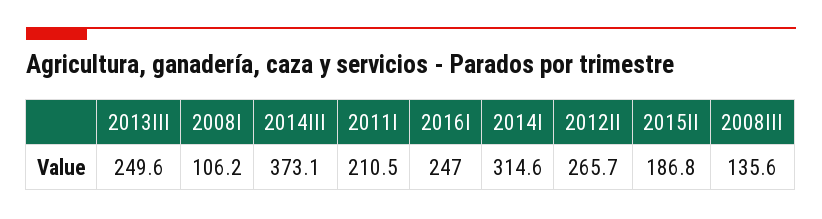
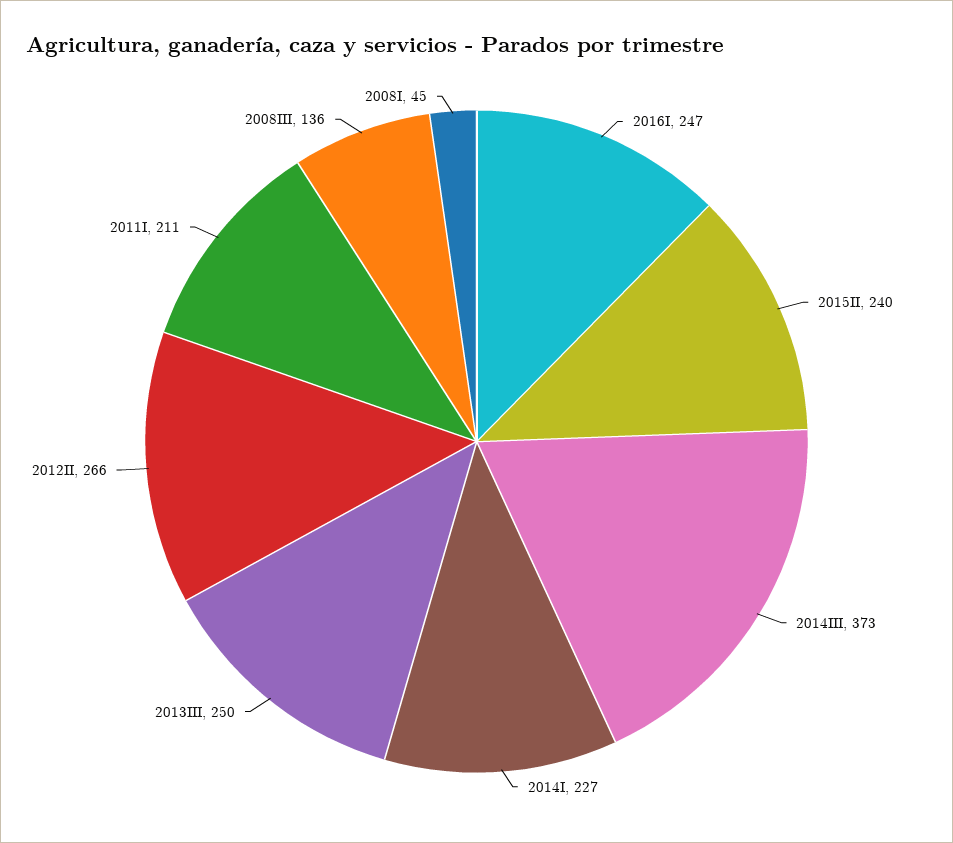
2008I: 106.2 -> 45
2014I: 314.6 -> 227
2015II: 186.8 -> 240

